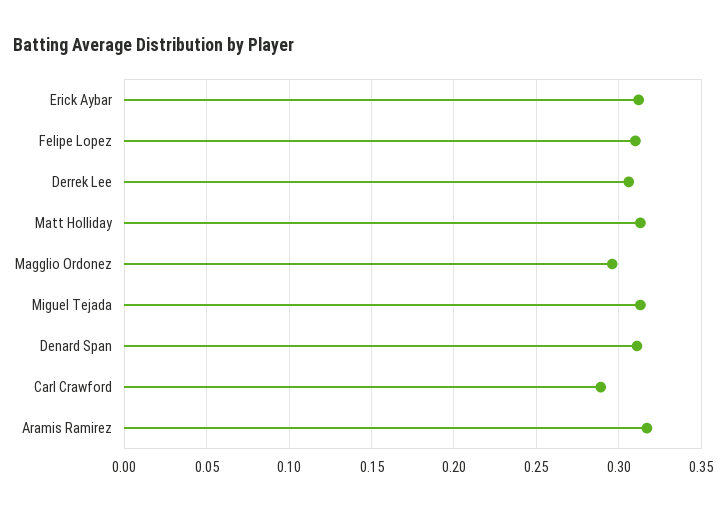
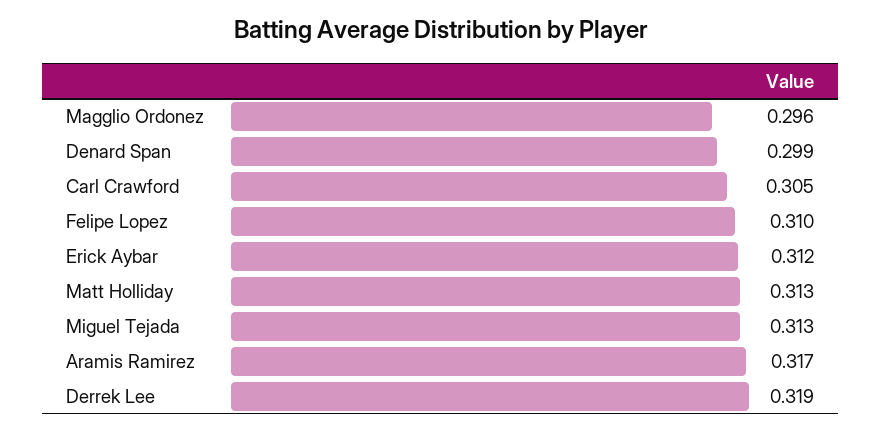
Derrek Lee: 0.305 -> 0.319
Denard Span: 0.31 -> 0.299
Carl Crawford: 0.29 -> 0.305

